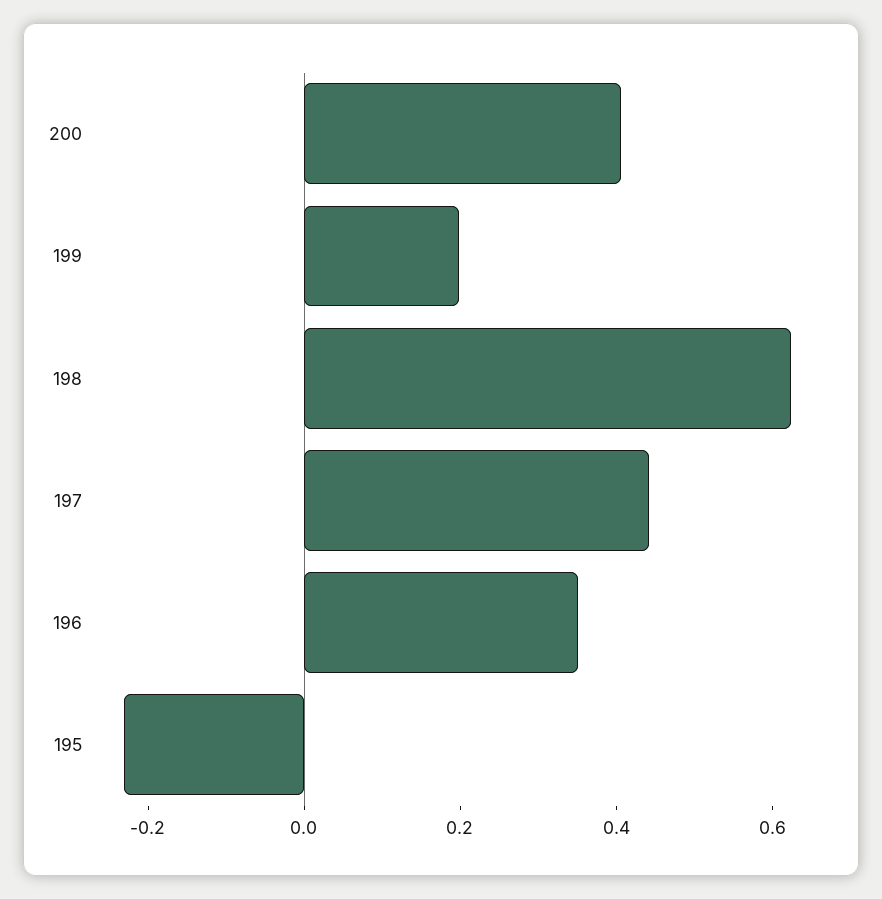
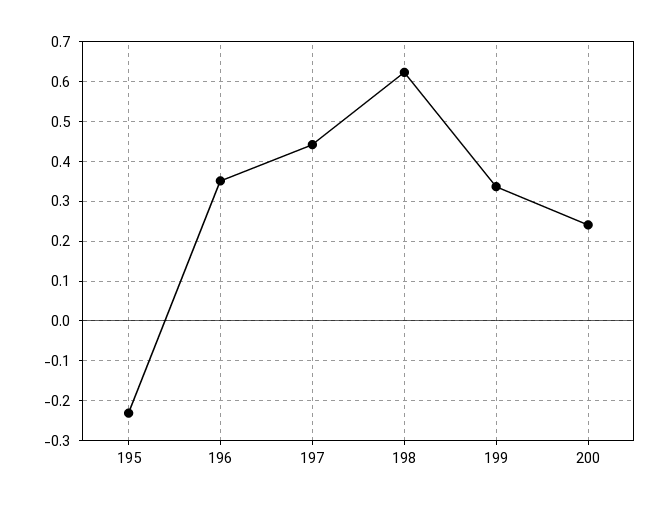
200: 0.4 -> 0.24
199: 0.2 -> 0.34

